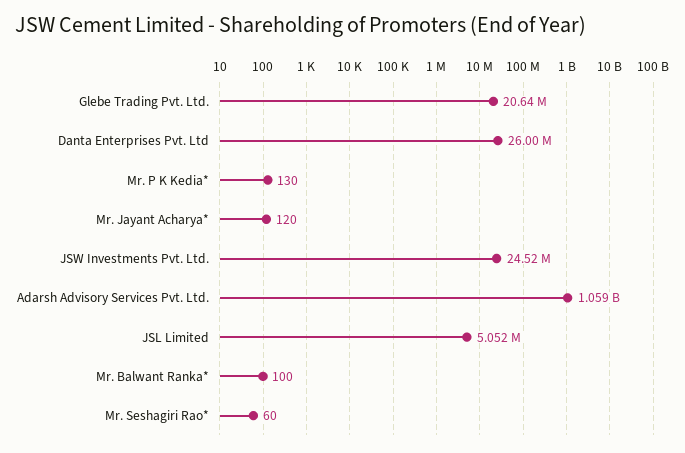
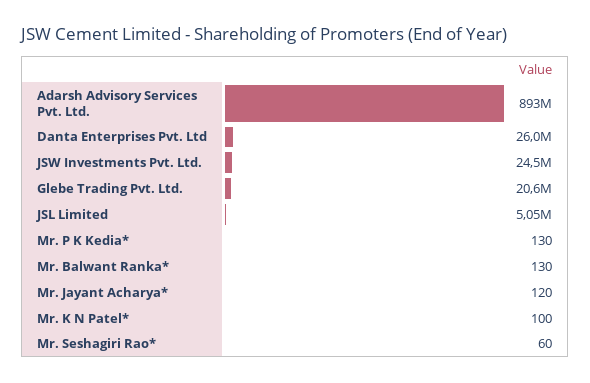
Adarsh Advisory Services Pvt. Ltd.: 1059000000 -> 893000000
Mr. Balwant Ranka*: 100 -> 130
Mr. K N Patel*: none -> 100

